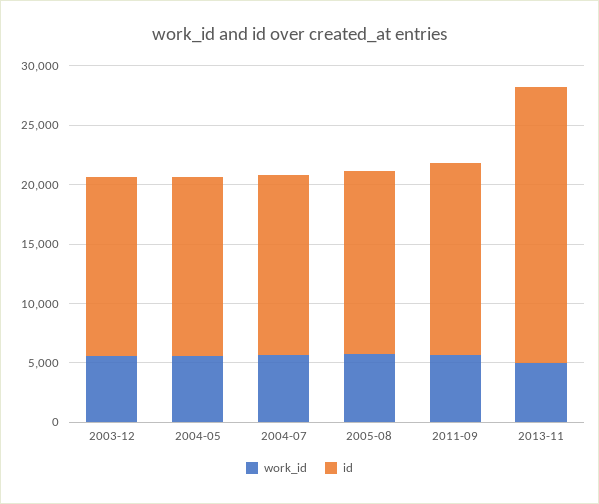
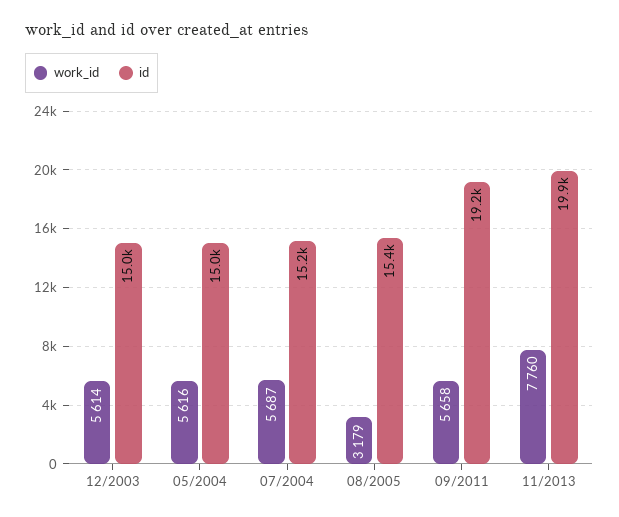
work_id, 2005-08: 6000 -> 3179
id, 2011-09: 16000 -> 19200
work_id, 2013-11: 5000 -> 7760
id, 2013-11: 23000 -> 19900

